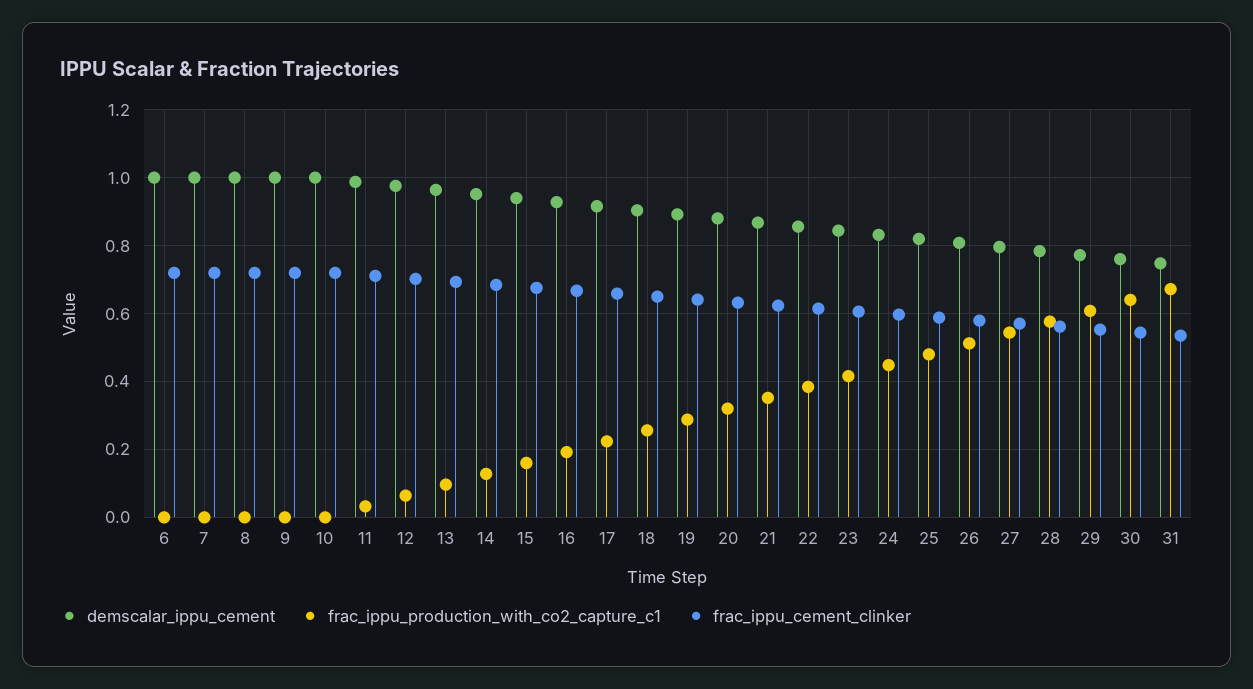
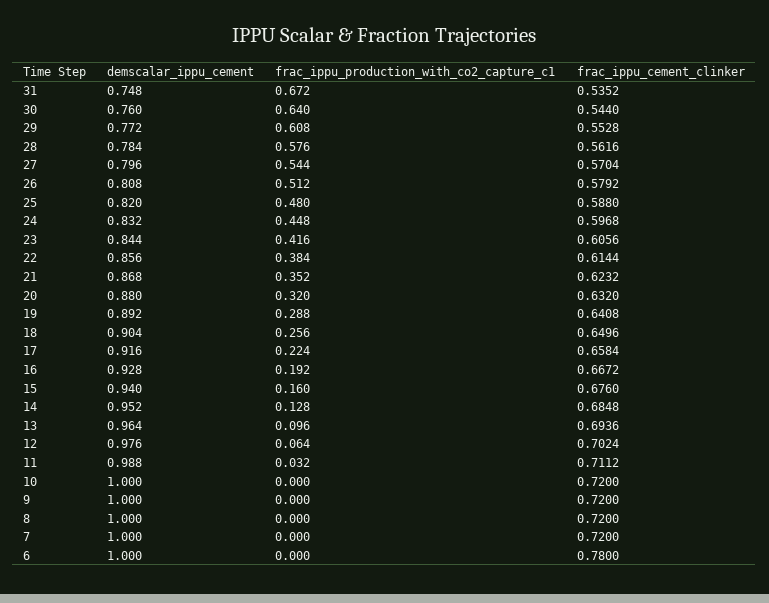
frac_ippu_cement_clinker, 6: 0.72 -> 0.78

